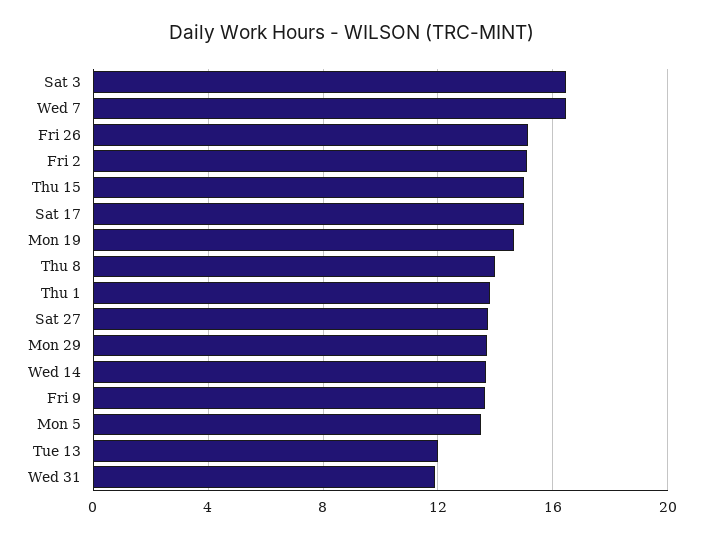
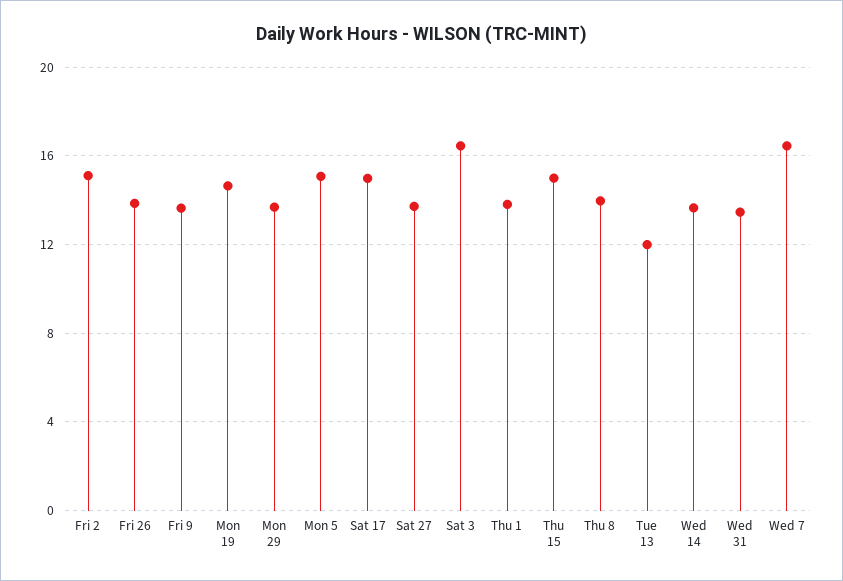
Fri 26: 15 -> 14
Mon 5: 13.5 -> 15
Wed 31: 12 -> 13.5

